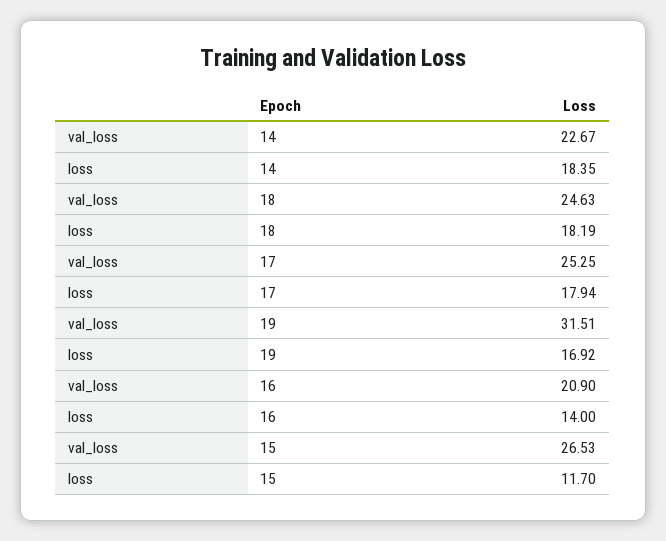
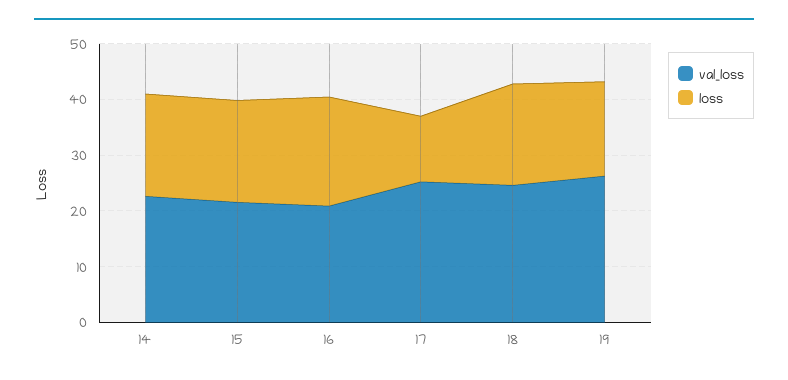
loss, 17: 17.94 -> 12
val_loss, 19: 31.51 -> 26
loss, 16: 14 -> 20
val_loss, 15: 26.53 -> 22
loss, 15: 11.7 -> 18

